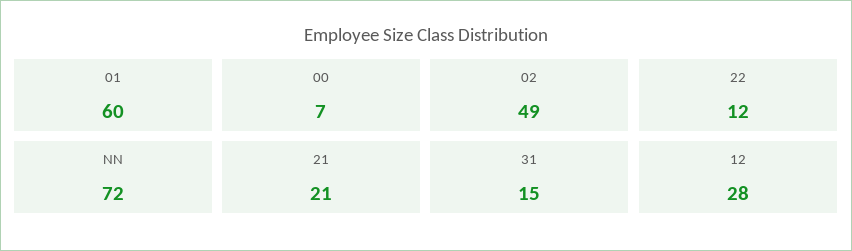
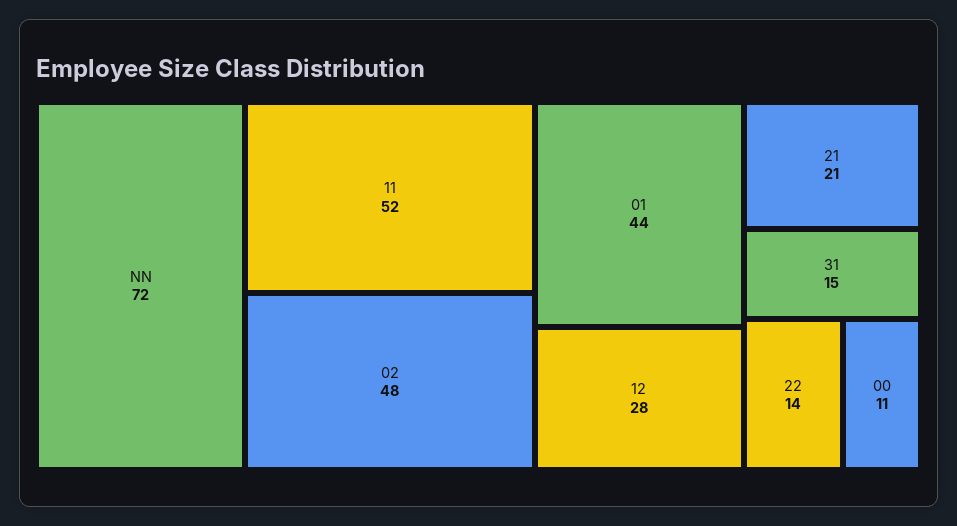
01: 60 -> 44
00: 7 -> 11
02: 49 -> 48
22: 12 -> 14
11: none -> 52

